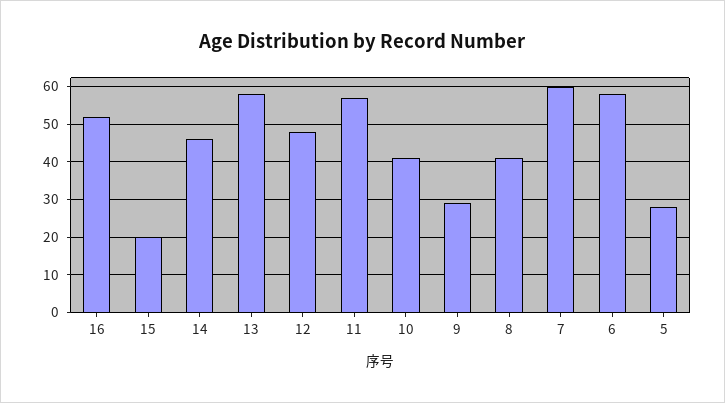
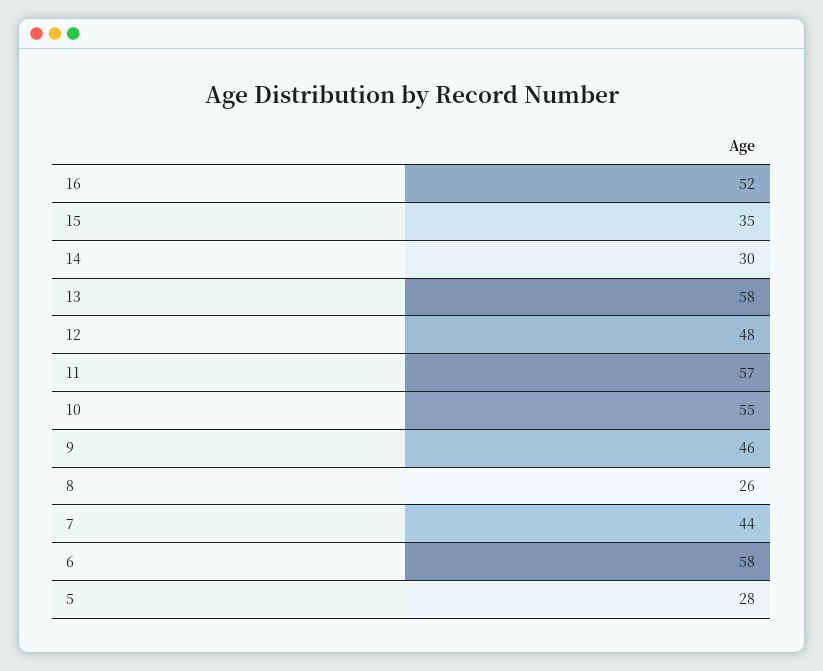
15: 20 -> 35
14: 45 -> 30
10: 40 -> 55
9: 30 -> 46
8: 40 -> 26
7: 60 -> 44

